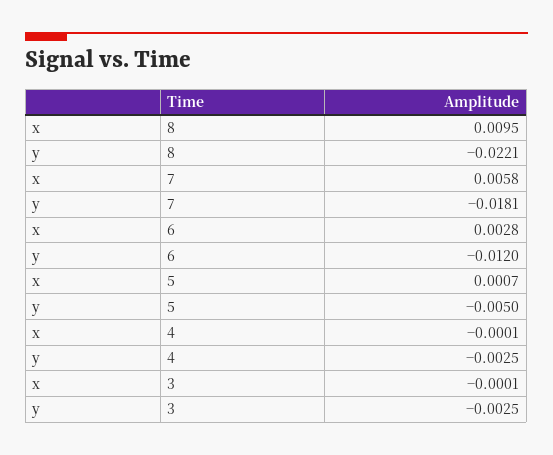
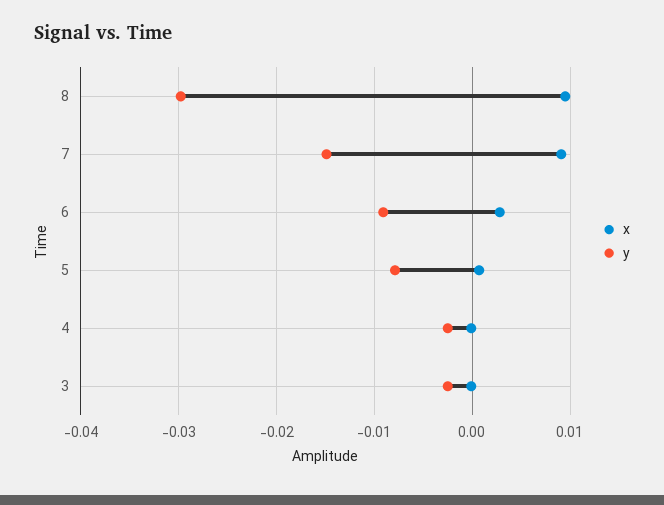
y, 8: -0.0221 -> -0.03
x, 7: 0.0058 -> 0.009
y, 7: -0.0181 -> -0.015
y, 6: -0.012 -> -0.009
y, 5: -0.005 -> -0.008

